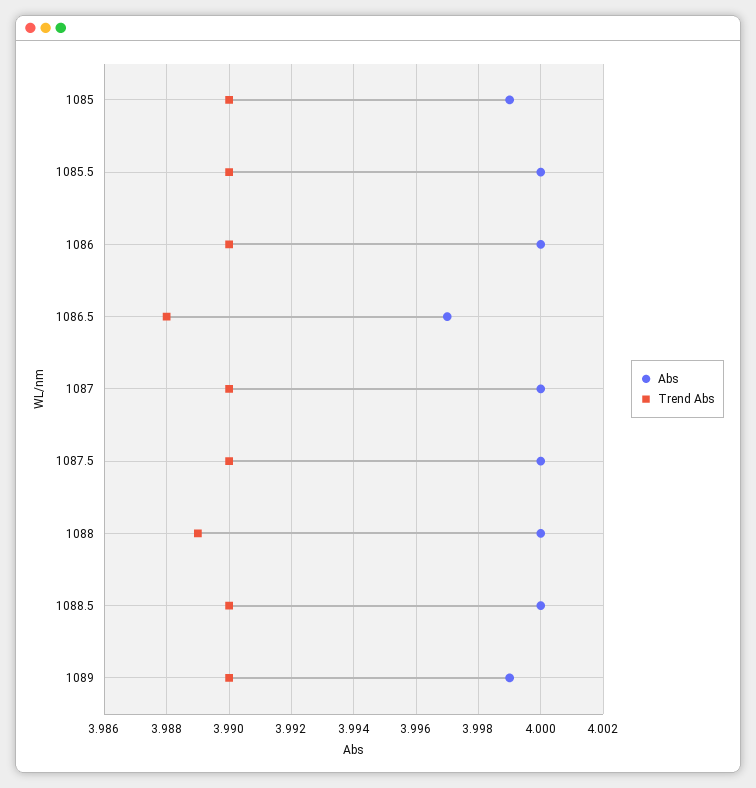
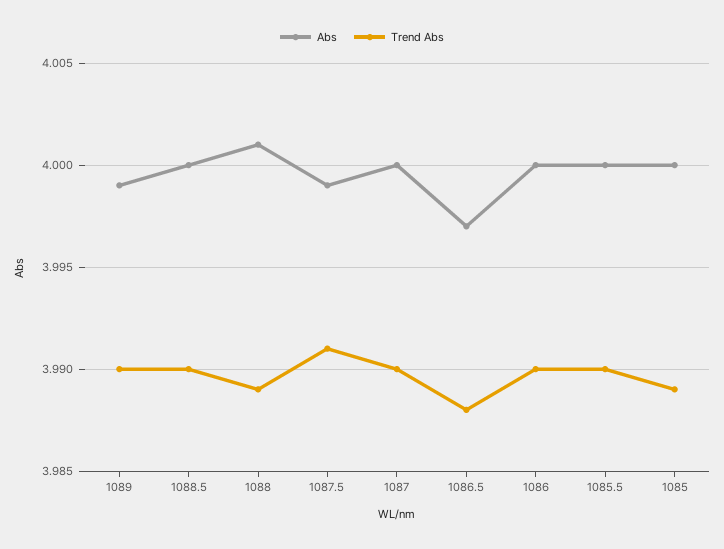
Abs, 1085: 3.999 -> 4
Trend Abs, 1085: 3.99 -> 3.989
Abs, 1087.5: 4 -> 3.999
Trend Abs, 1087.5: 3.99 -> 3.991
Abs, 1088: 4 -> 4.001

